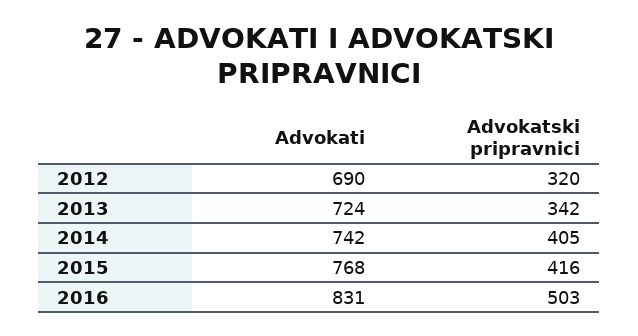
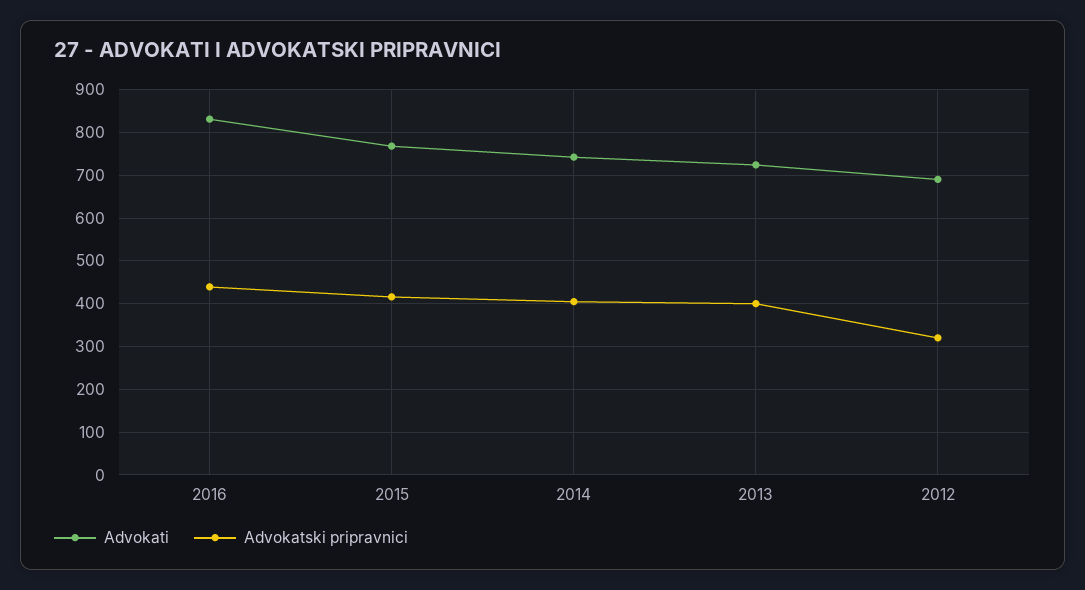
Advokatski pripravnici, 2013: 342 -> 400
Advokatski pripravnici, 2016: 503 -> 440

